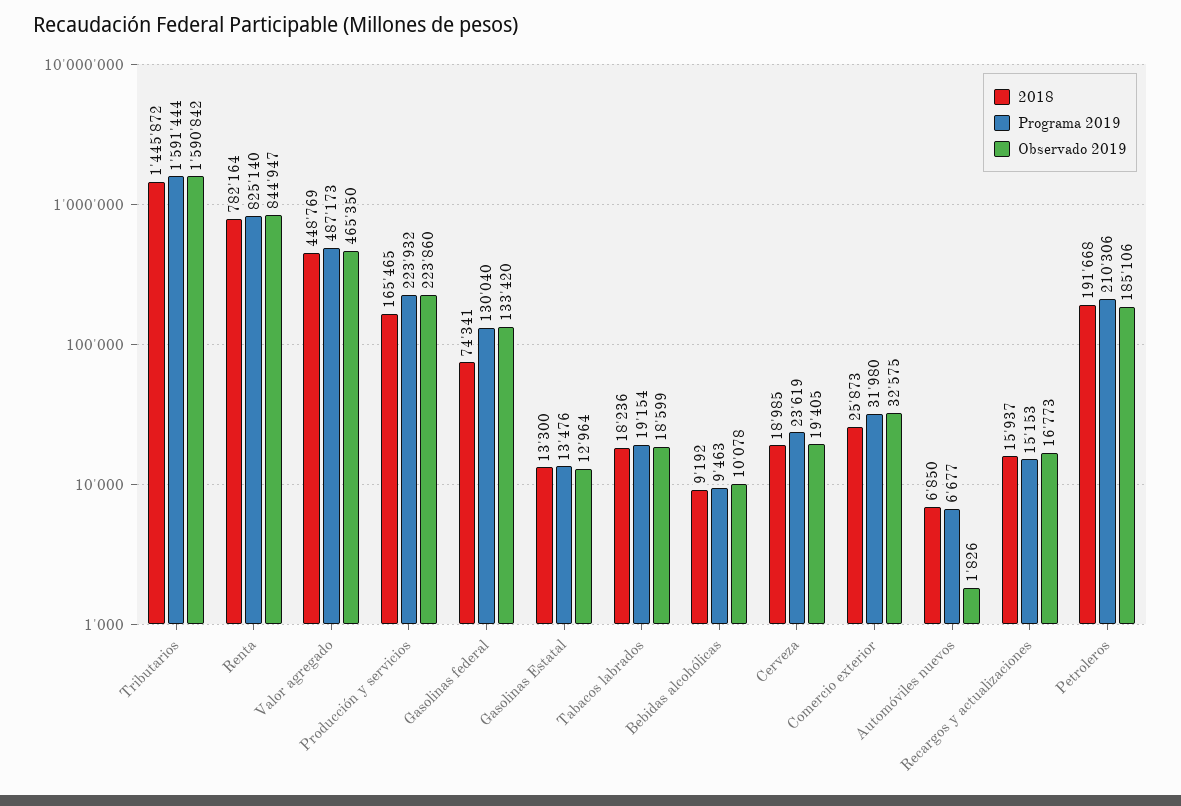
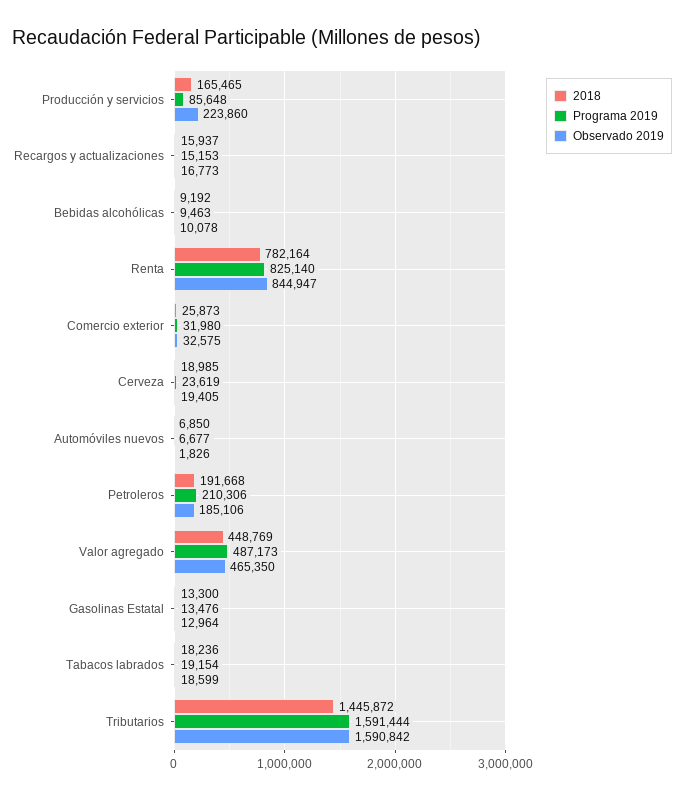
Programa 2019, Producción y servicios: 223932 -> 85648
2018, Gasolinas federal: 74341 -> none
Programa 2019, Gasolinas federal: 130040 -> none
Observado 2019, Gasolinas federal: 133420 -> none

